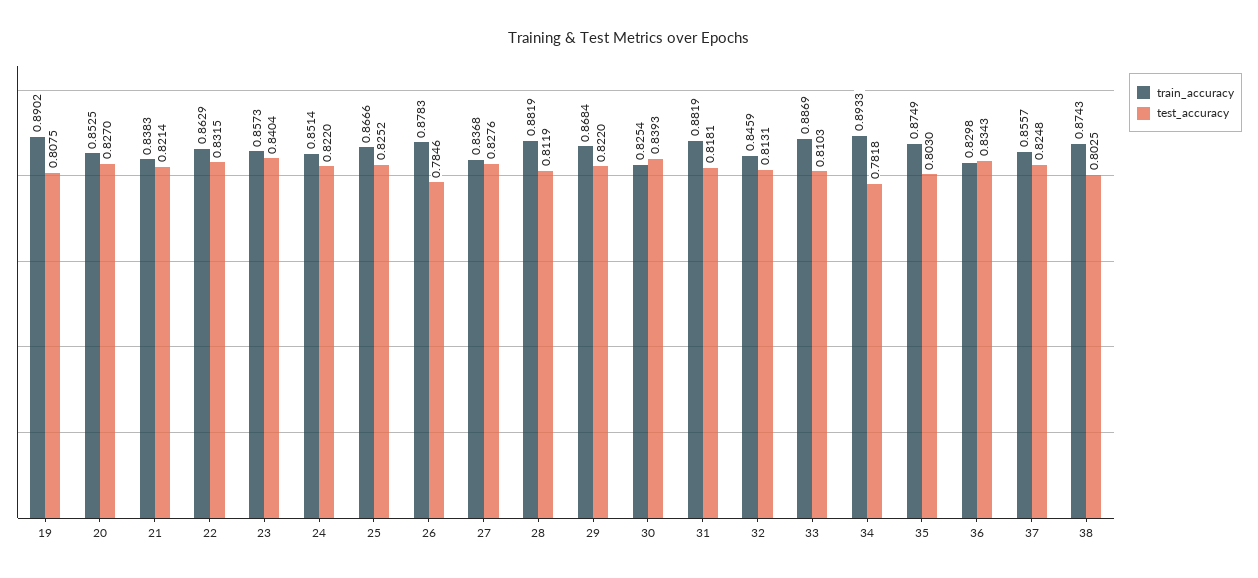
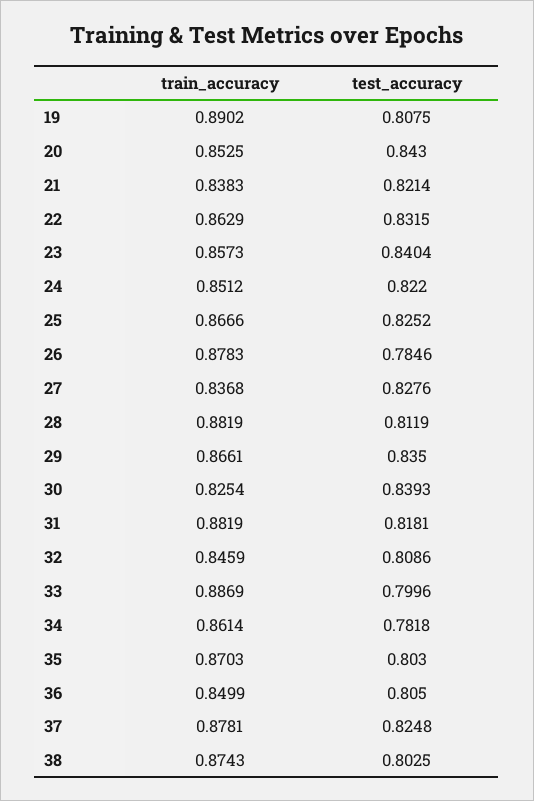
test_accuracy, 20: 0.827 -> 0.843
train_accuracy, 24: 0.8514 -> 0.8512
train_accuracy, 29: 0.8684 -> 0.8661
test_accuracy, 29: 0.822 -> 0.835
test_accuracy, 32: 0.8131 -> 0.8086
test_accuracy, 33: 0.8103 -> 0.7996
train_accuracy, 34: 0.8933 -> 0.8614
train_accuracy, 35: 0.8749 -> 0.8703
train_accuracy, 36: 0.8298 -> 0.8499
test_accuracy, 36: 0.8343 -> 0.805
train_accuracy, 37: 0.8557 -> 0.8781

